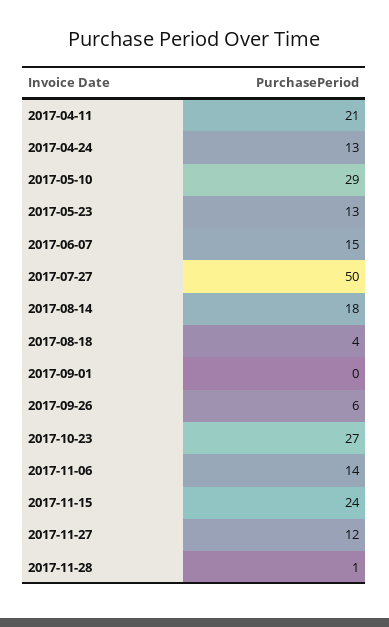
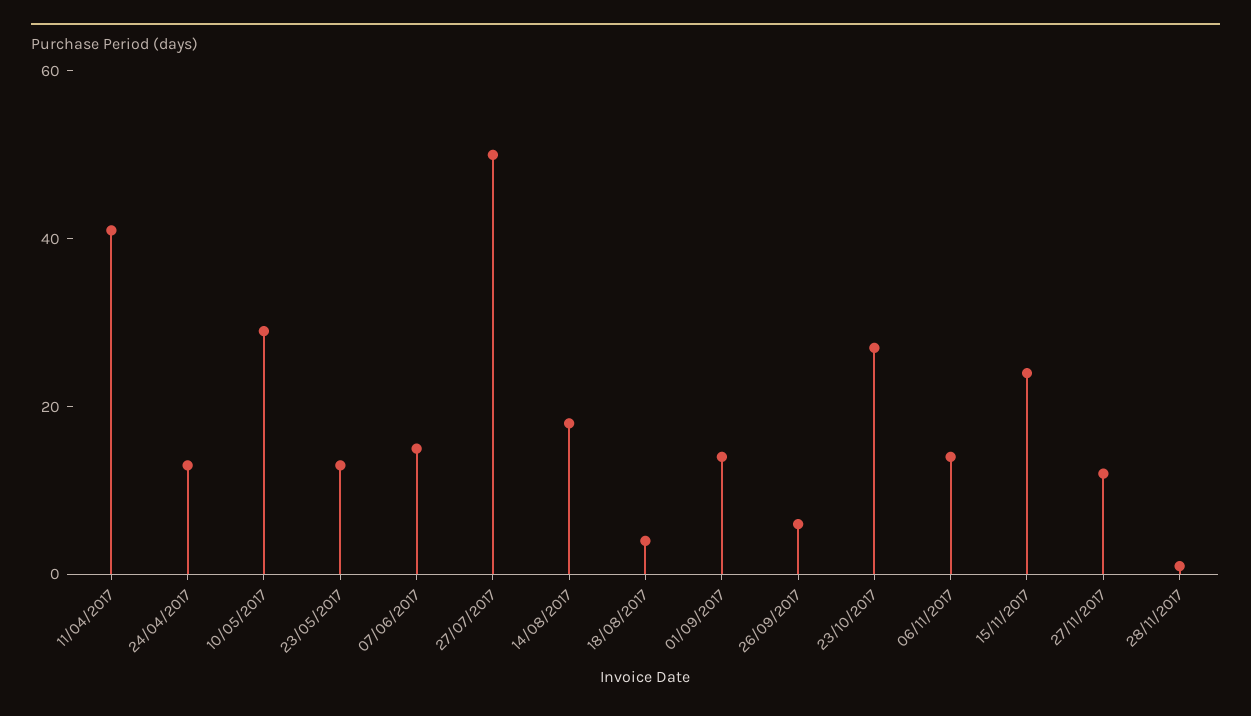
2017-04-11: 21 -> 40
2017-09-01: 0 -> 15

